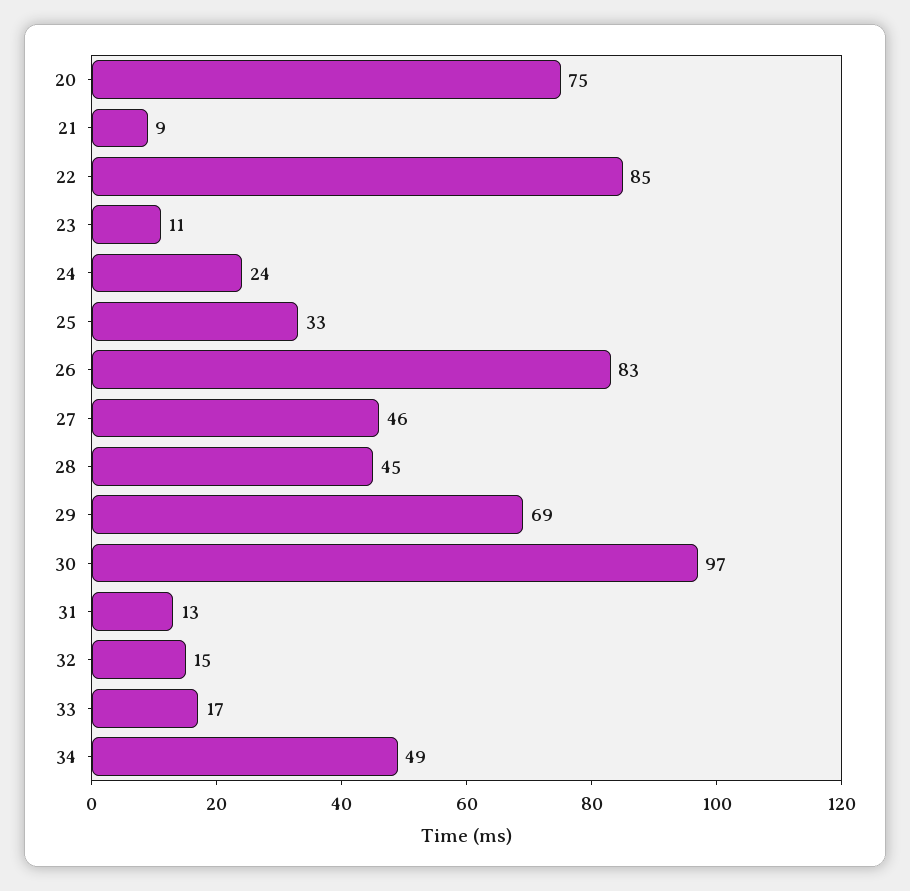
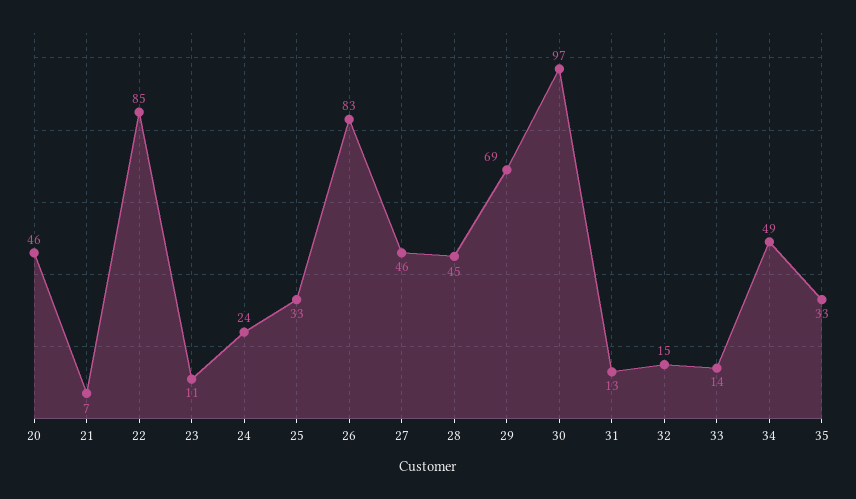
20: 75 -> 46
21: 9 -> 7
33: 17 -> 14
35: none -> 33

